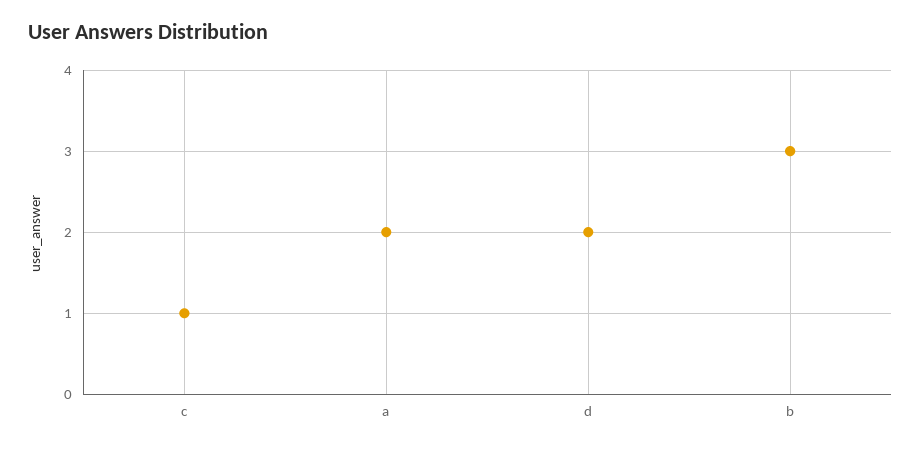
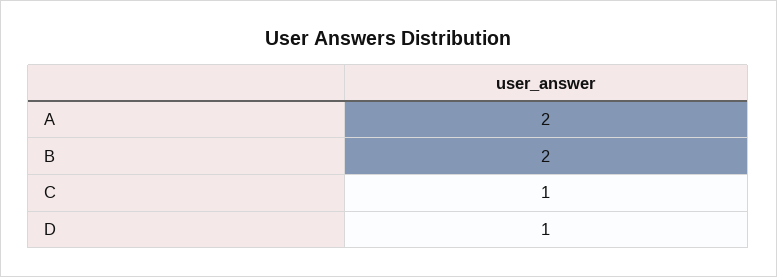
d: 2 -> 1
b: 3 -> 2

